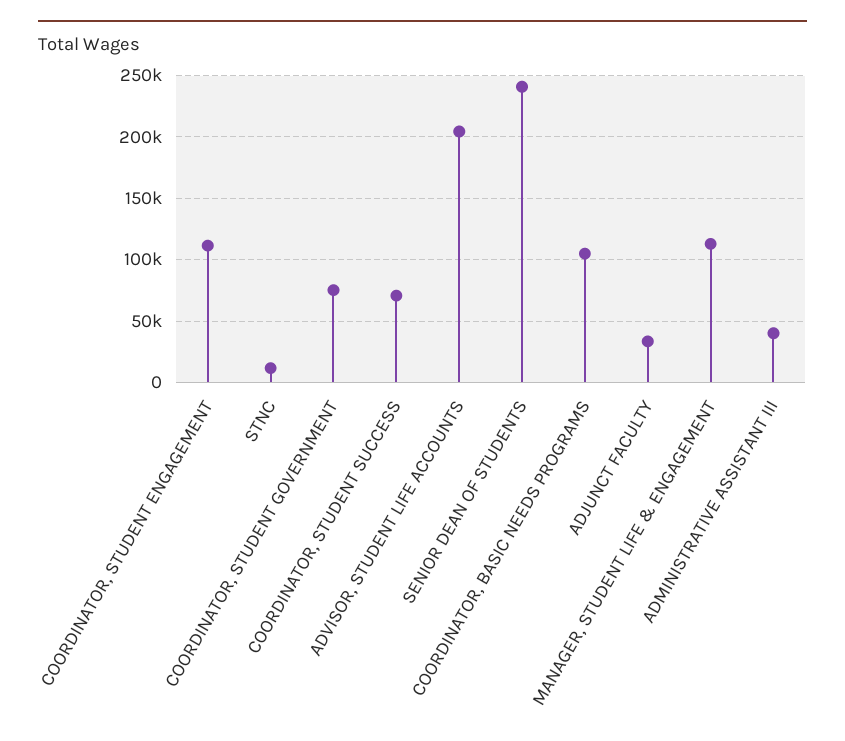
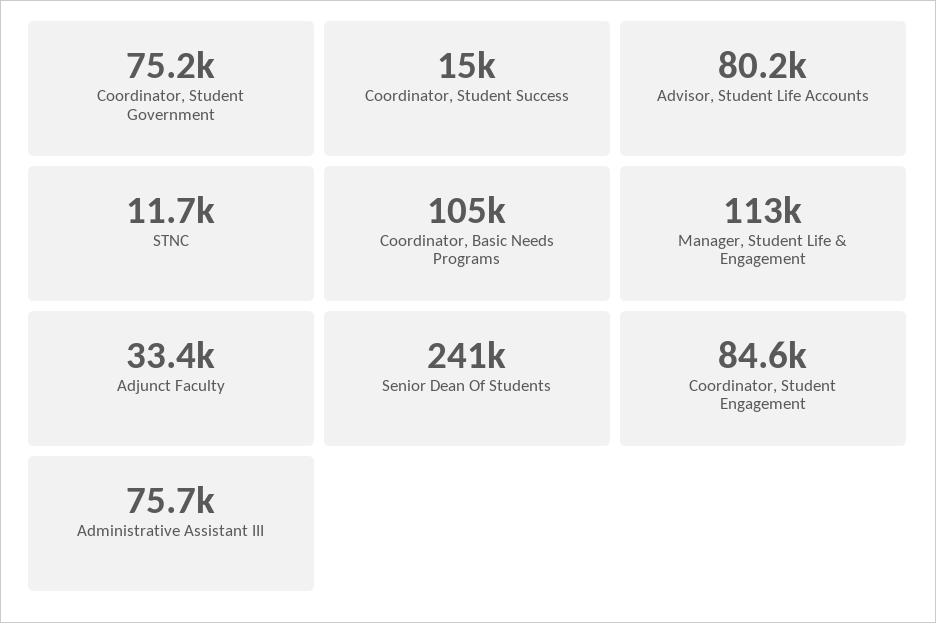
COORDINATOR, STUDENT ENGAGEMENT: 110000 -> 84600
COORDINATOR, STUDENT SUCCESS: 70000 -> 15000
ADVISOR, STUDENT LIFE ACCOUNTS: 205000 -> 80200
ADMINISTRATIVE ASSISTANT III: 40000 -> 75700

